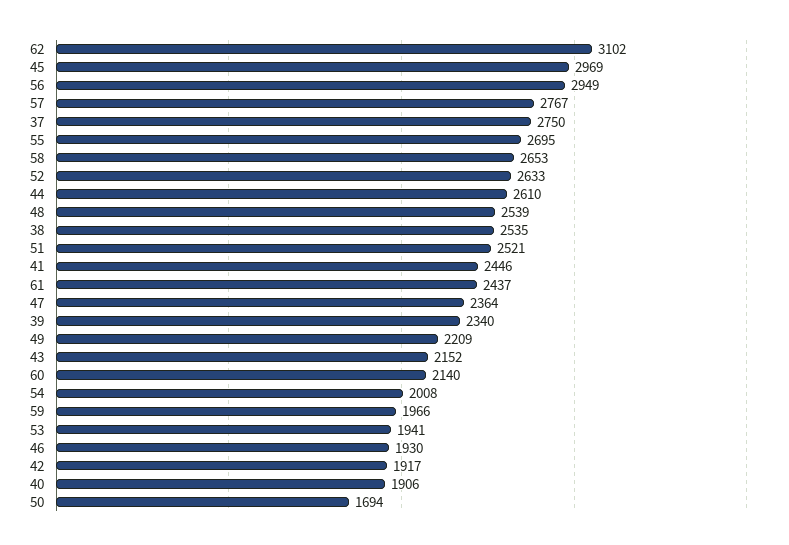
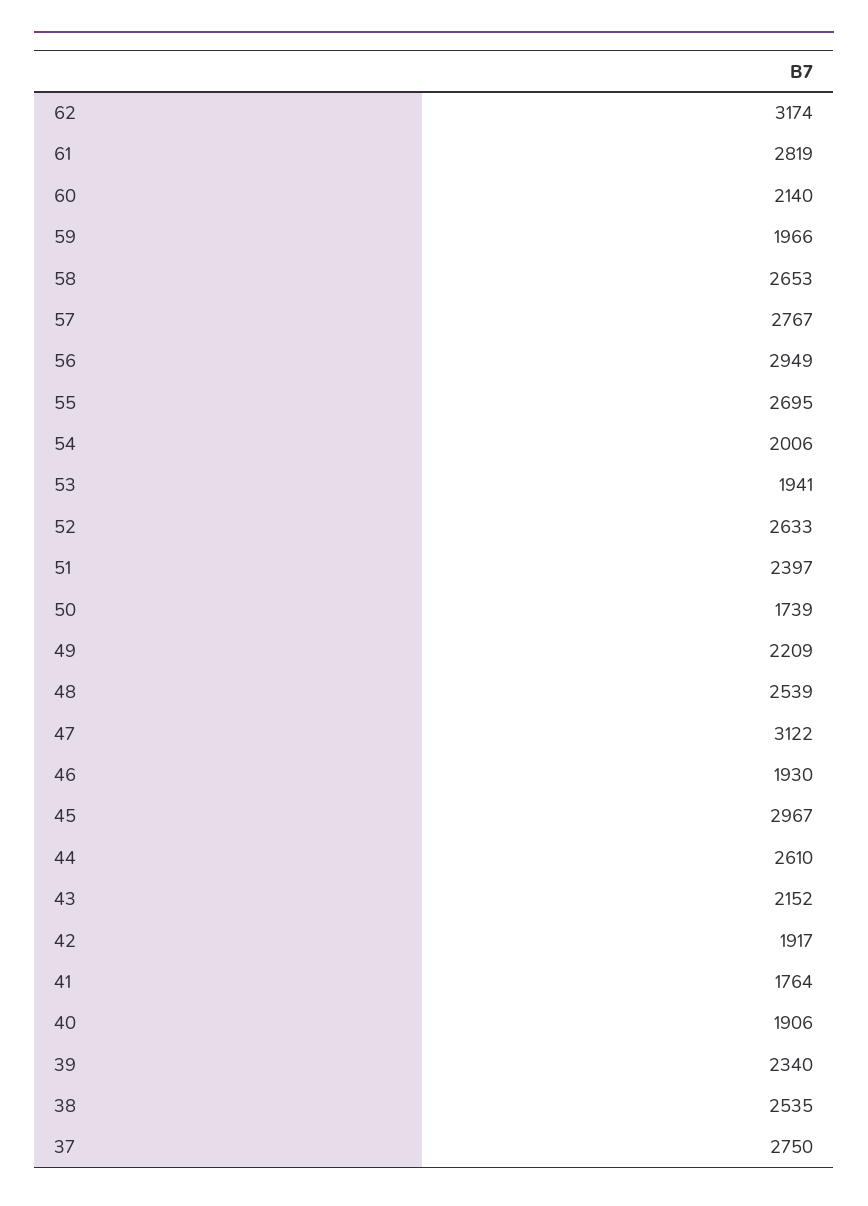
62: 3102 -> 3174
45: 2969 -> 2967
51: 2521 -> 2397
41: 2446 -> 1764
61: 2437 -> 2819
47: 2364 -> 3122
54: 2008 -> 2006
50: 1694 -> 1739

